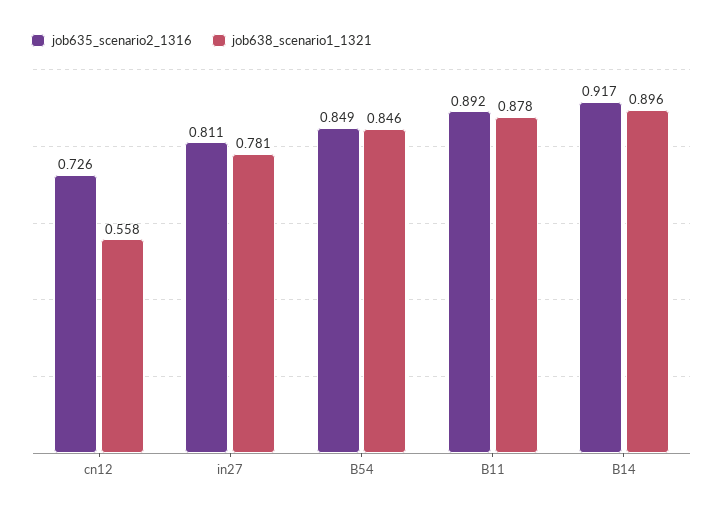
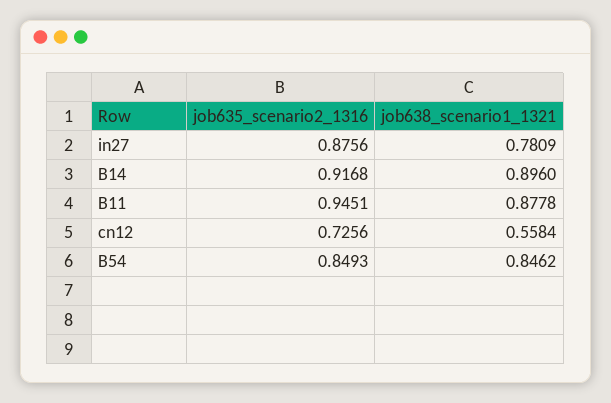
job635_scenario2_1316, in27: 0.811 -> 0.8756
job635_scenario2_1316, B11: 0.892 -> 0.9451

